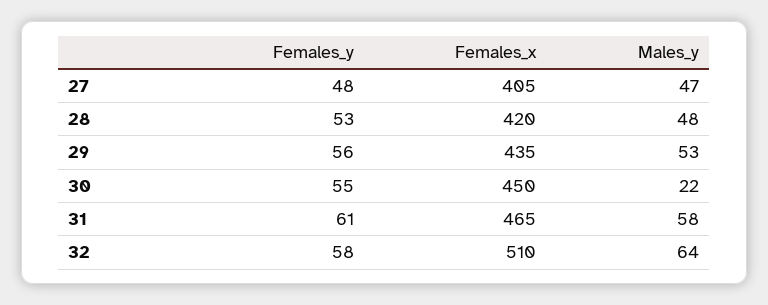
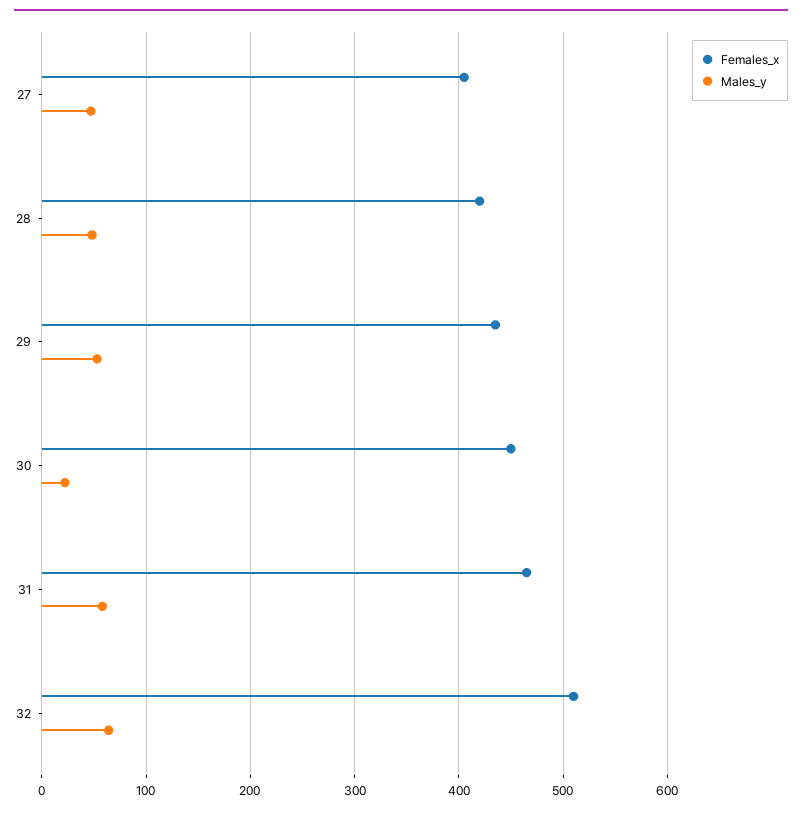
Females_y, 27: 48 -> none
Females_y, 28: 53 -> none
Females_y, 29: 56 -> none
Females_y, 30: 55 -> none
Females_y, 31: 61 -> none
Females_y, 32: 58 -> none

